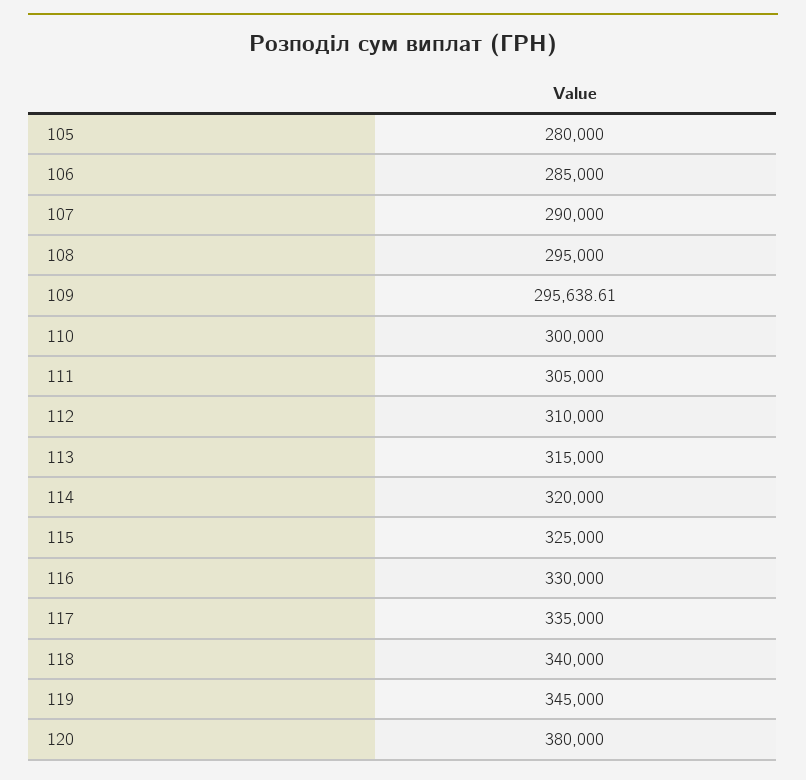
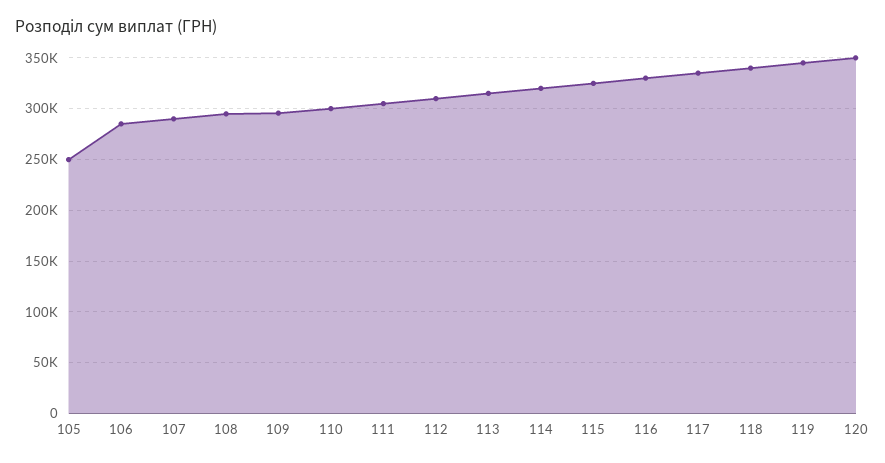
105: 280000 -> 250000
120: 380000 -> 350000

